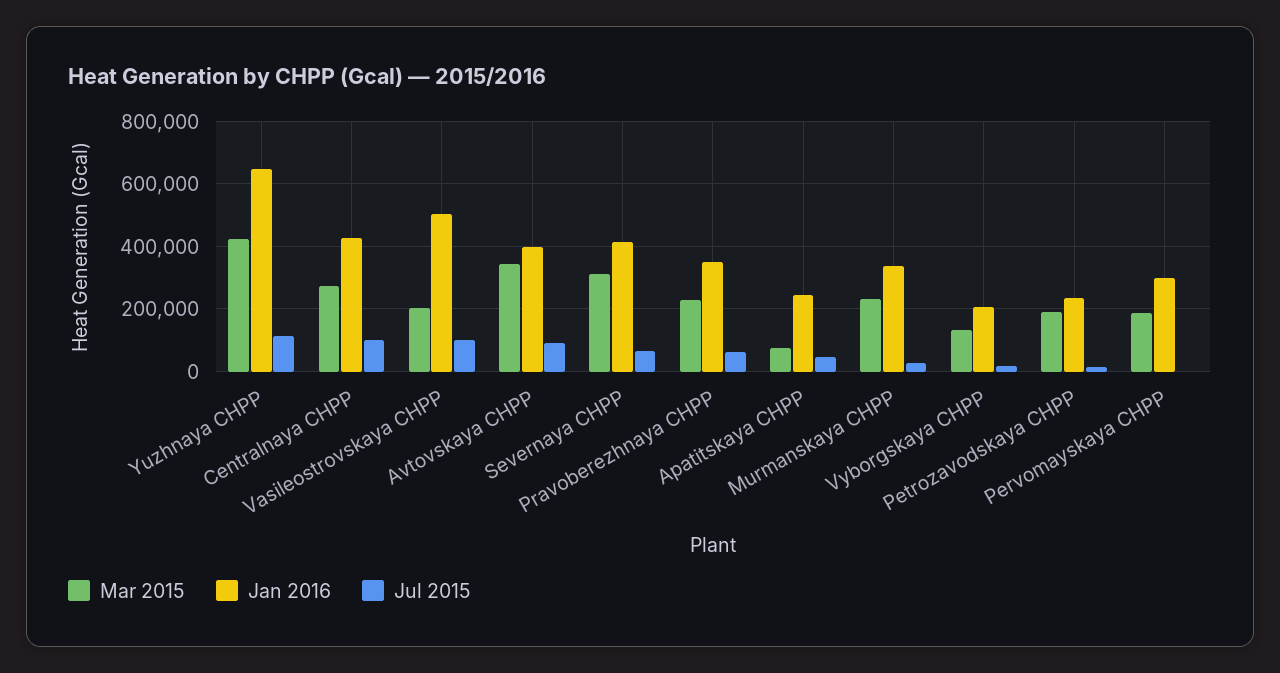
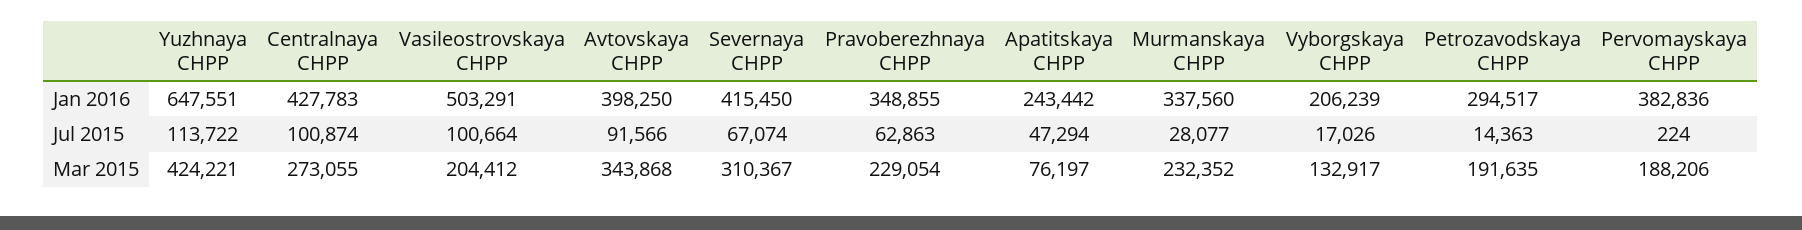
Jan 2016, Petrozavodskaya CHPP: 240000 -> 294517
Jan 2016, Pervomayskaya CHPP: 300000 -> 382836

